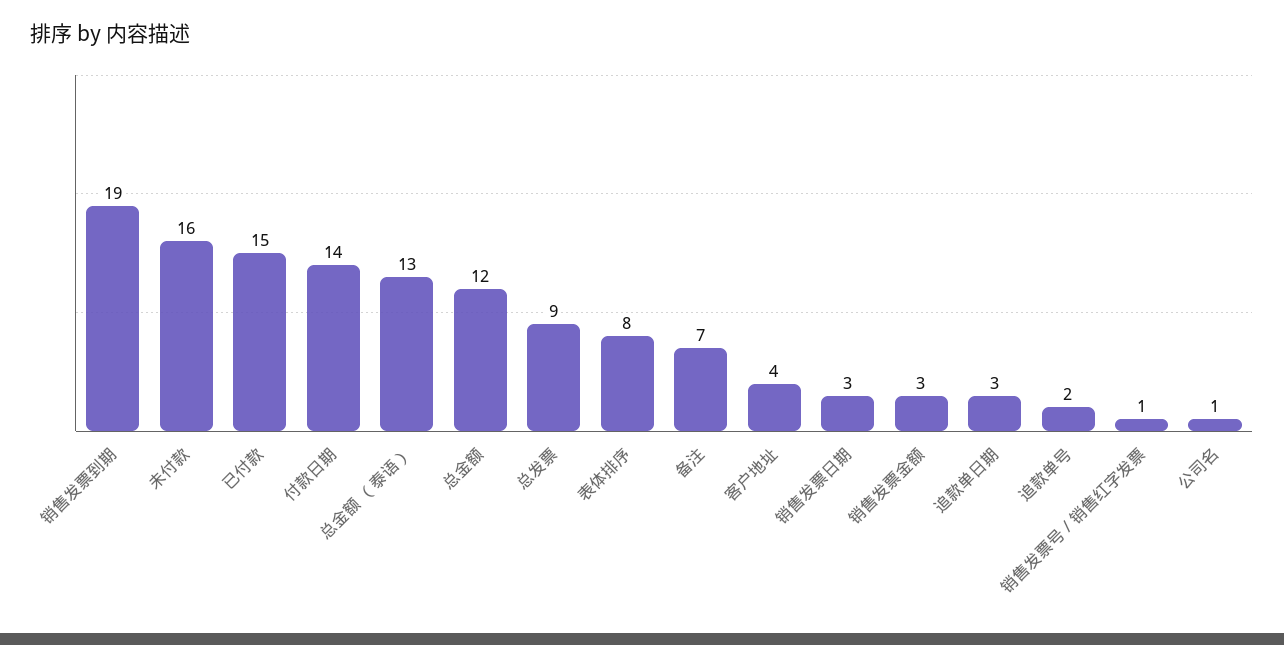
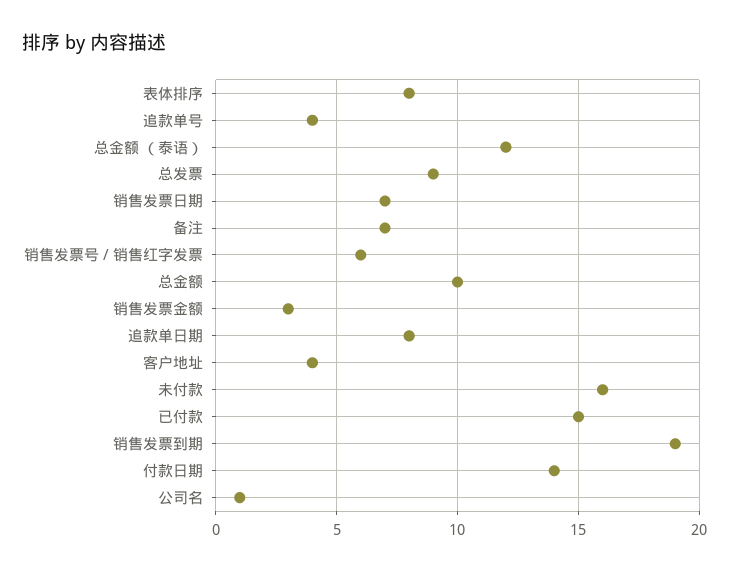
总金额 （泰语）: 13 -> 12
总金额: 12 -> 10
销售发票日期: 3 -> 7
追款单日期: 3 -> 8
追款单号: 2 -> 4
销售发票号 / 销售红字发票: 1 -> 6

